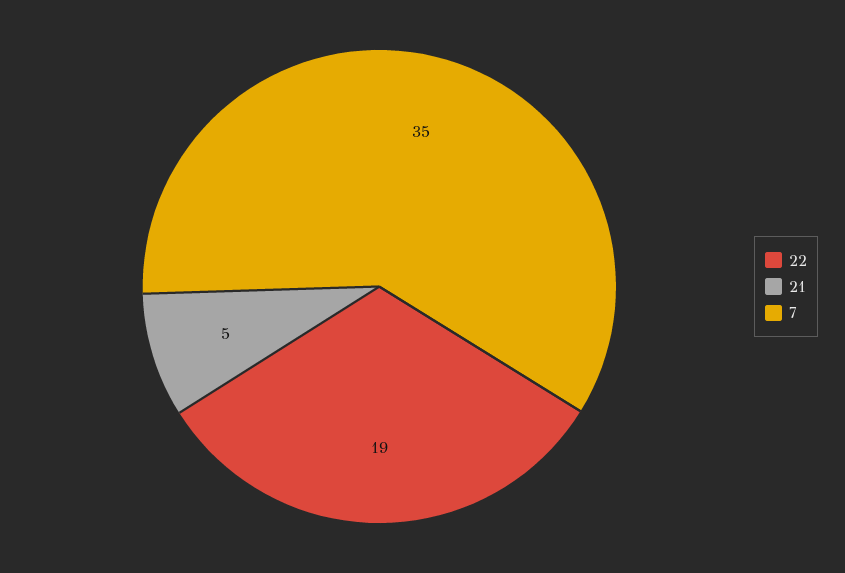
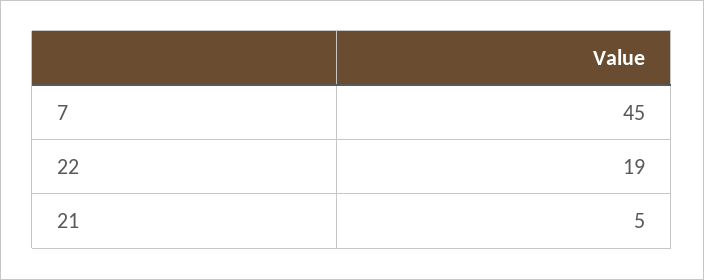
7: 35 -> 45

